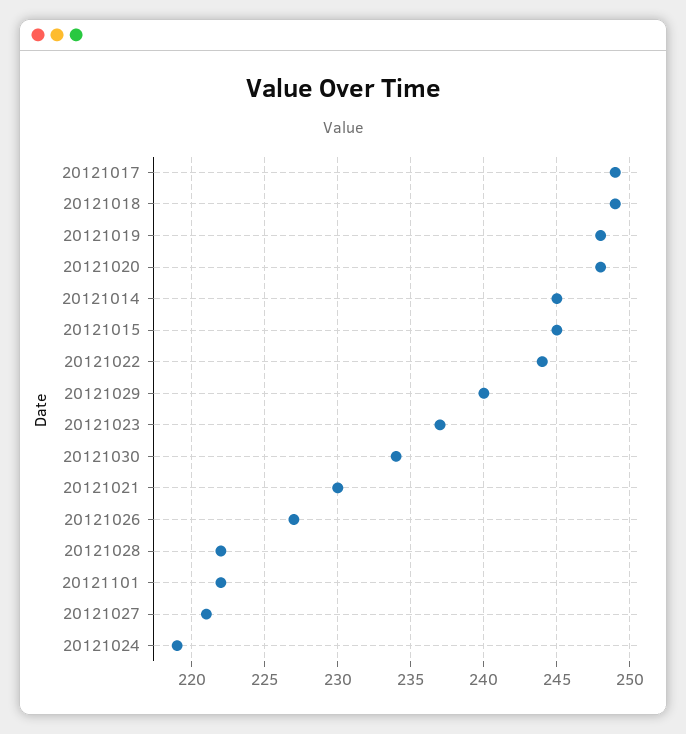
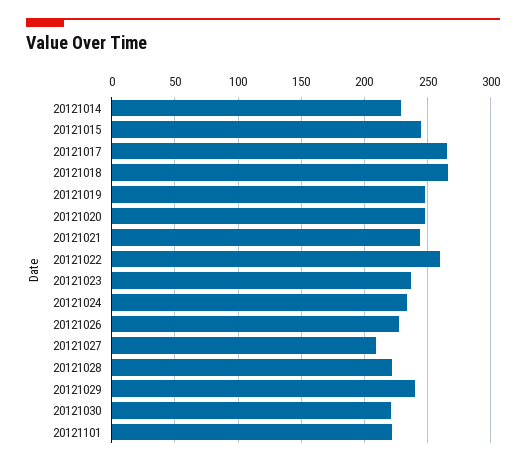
20121017: 249 -> 265
20121018: 249 -> 265
20121014: 245 -> 230
20121022: 244 -> 260
20121030: 234 -> 220
20121021: 230 -> 245
20121027: 221 -> 210
20121024: 219 -> 235

